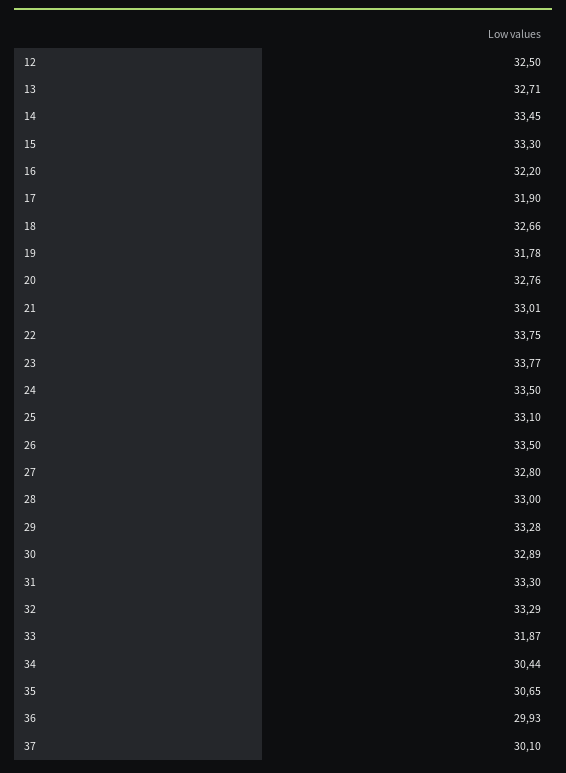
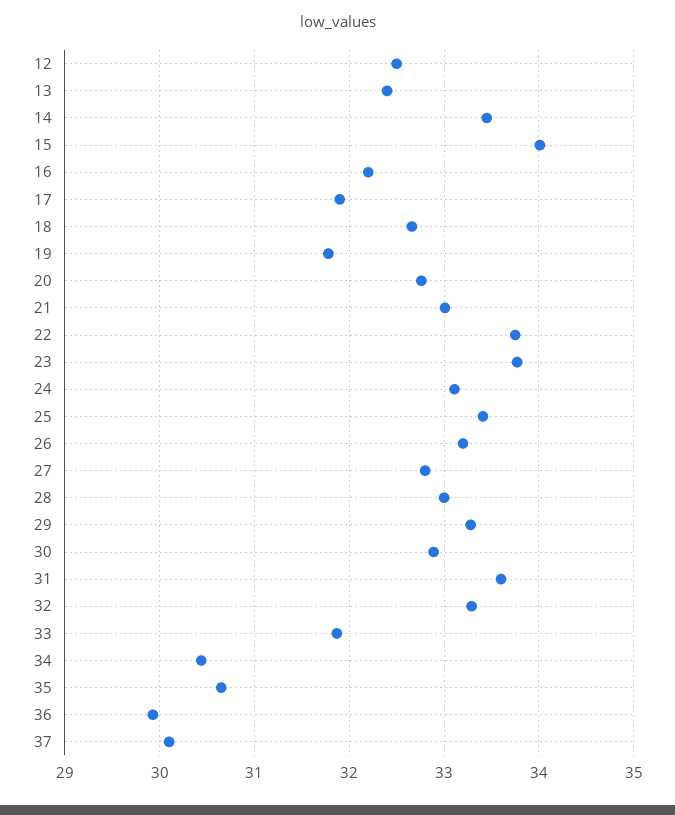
13: 32.71 -> 32.4
15: 33.3 -> 34
24: 33.5 -> 33.1
25: 33.1 -> 33.4
26: 33.5 -> 33.2
31: 33.3 -> 33.6

